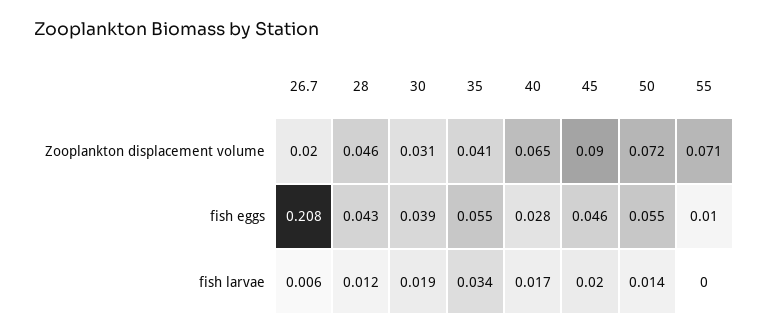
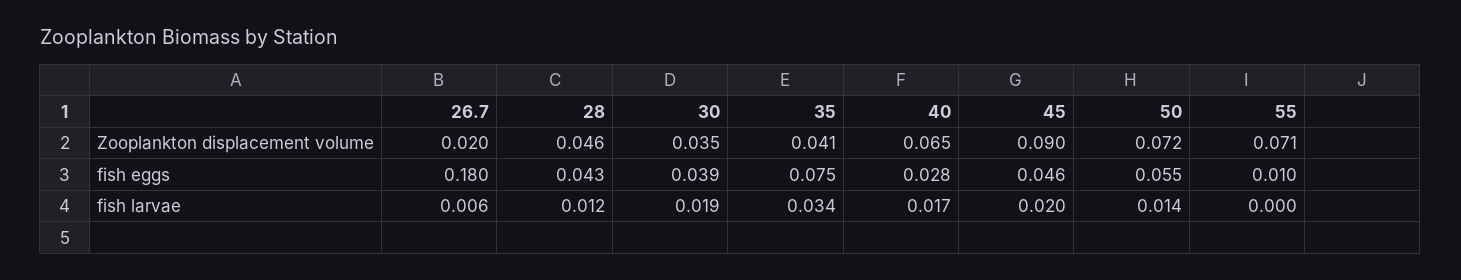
30, Zooplankton displacement volume: 0.031 -> 0.035
26.7, fish eggs: 0.208 -> 0.18
35, fish eggs: 0.055 -> 0.075

